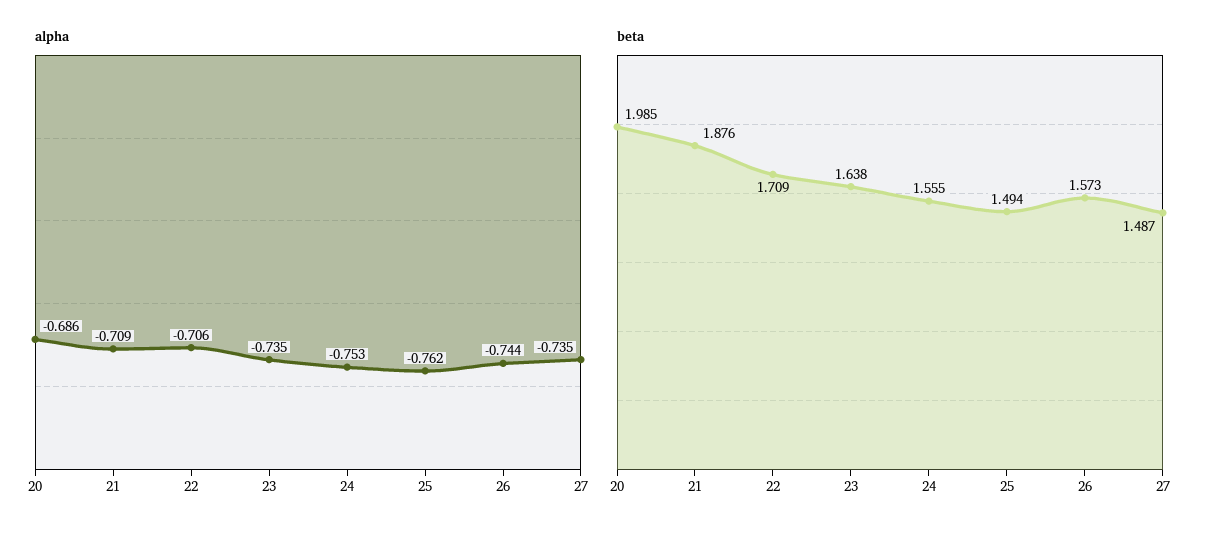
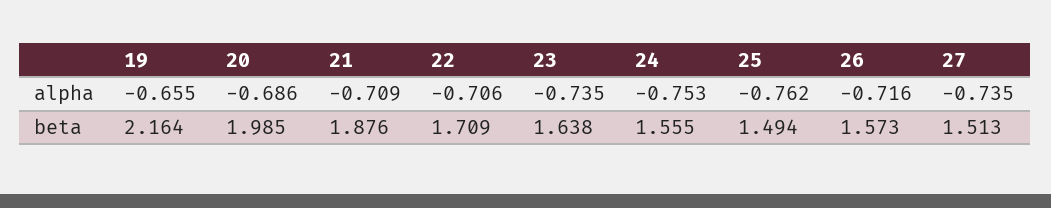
alpha, 26: -0.744 -> -0.716
beta, 27: 1.487 -> 1.513
alpha, 19: none -> -0.655
beta, 19: none -> 2.164

